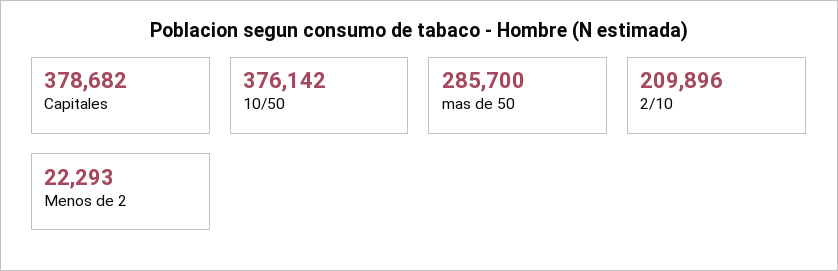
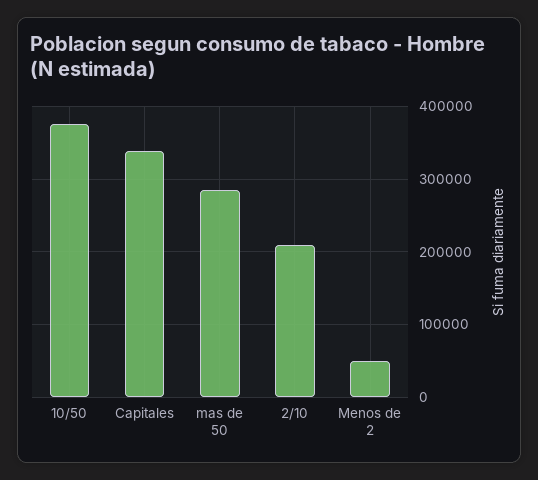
Capitales: 378682 -> 340000
Menos de 2: 22293 -> 50000

